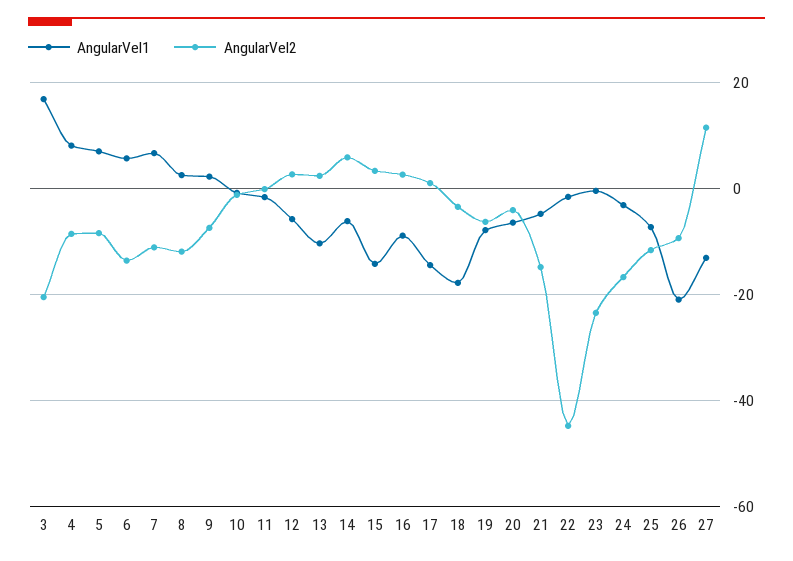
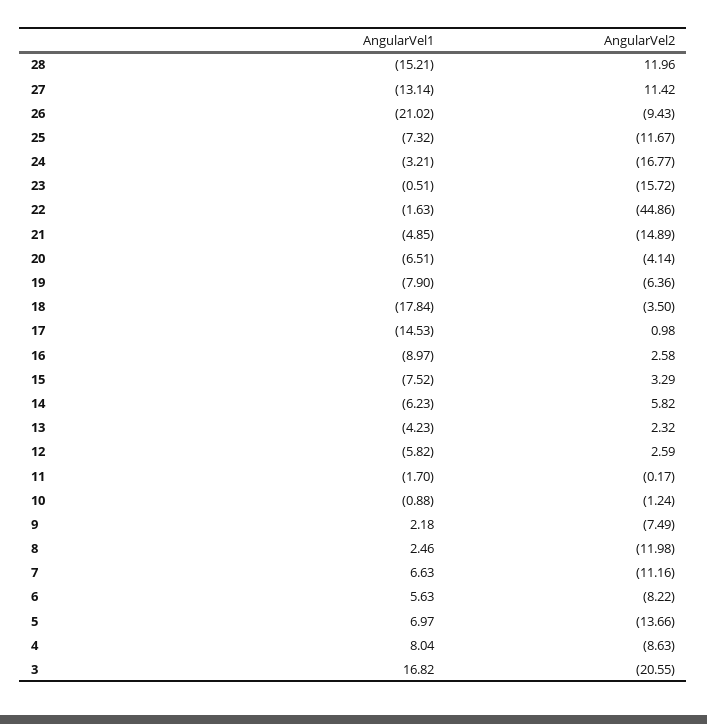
AngularVel2, 5: -8 -> -13.66
AngularVel2, 6: -14 -> -8.22
AngularVel1, 13: -10 -> -4.23
AngularVel1, 15: -14 -> -7.52
AngularVel2, 23: -24 -> -15.72
AngularVel1, 28: none -> -15.21
AngularVel2, 28: none -> 11.96

